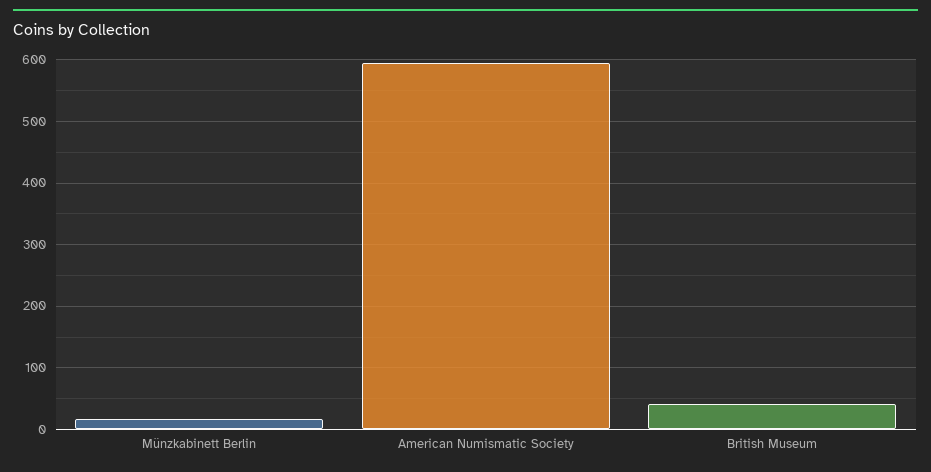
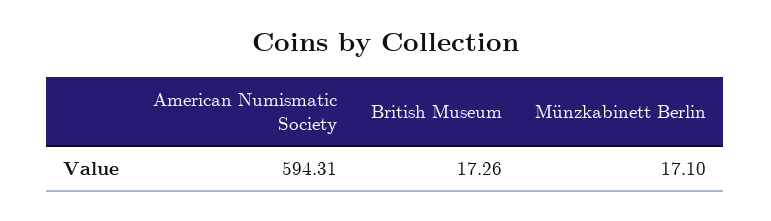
British Museum: 40 -> 17.26

